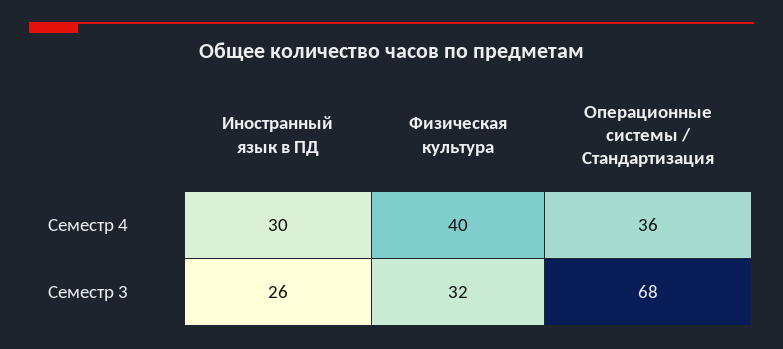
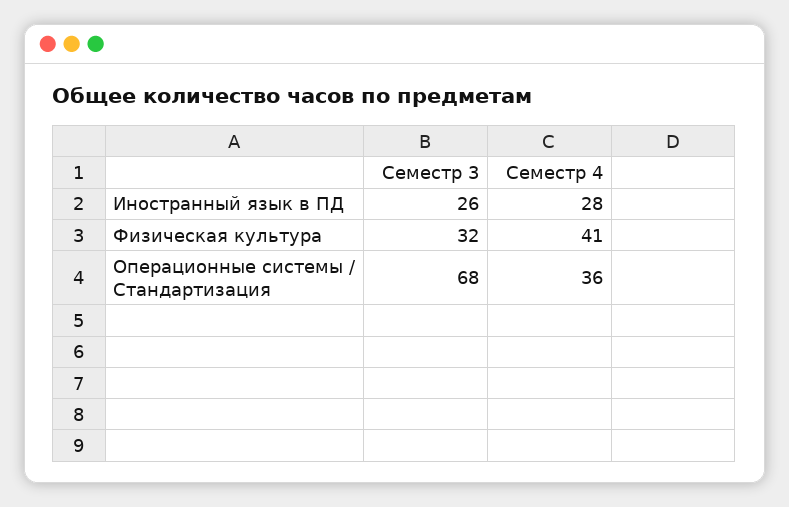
Иностранный язык в ПД, Семестр 4: 30 -> 28
Физическая культура, Семестр 4: 40 -> 41

